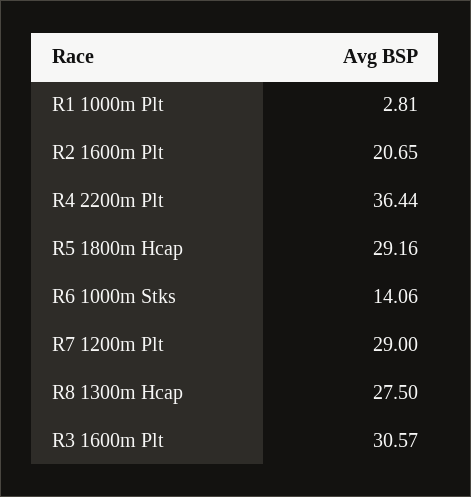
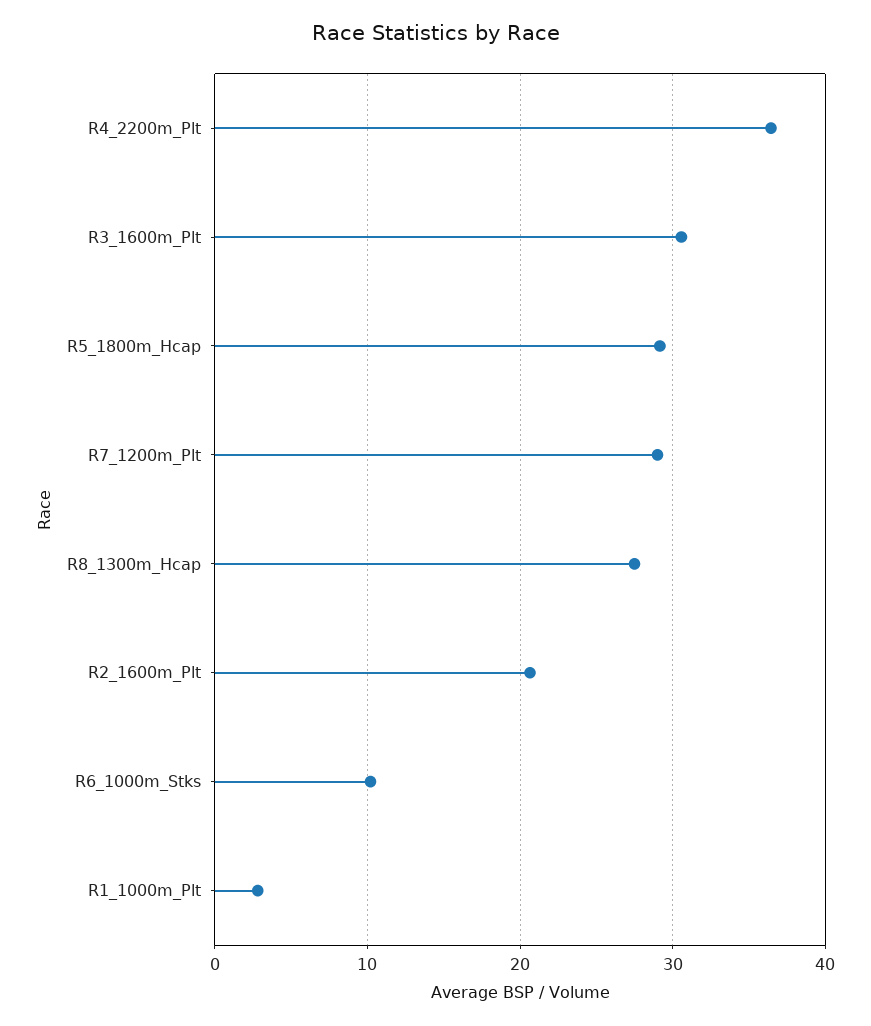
R6 1000m Stks: 14.06 -> 10

